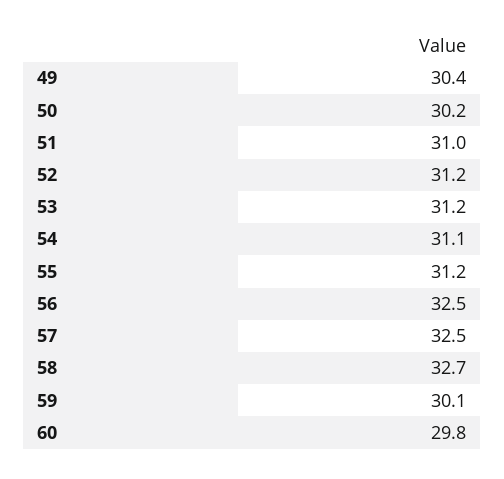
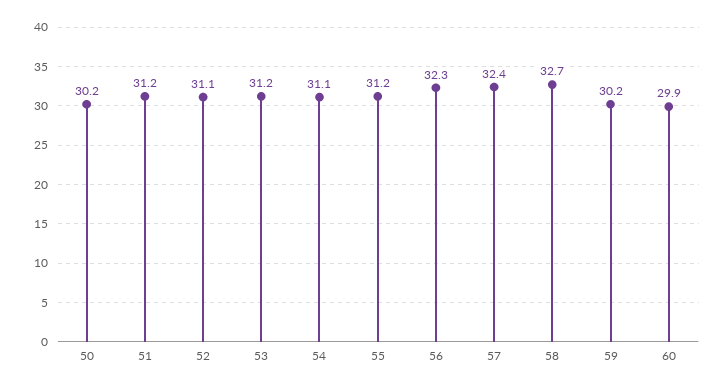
49: 30.4 -> none
51: 31 -> 31.2
52: 31.2 -> 31.1
56: 32.5 -> 32.3
57: 32.5 -> 32.4
59: 30.1 -> 30.2
60: 29.8 -> 29.9

